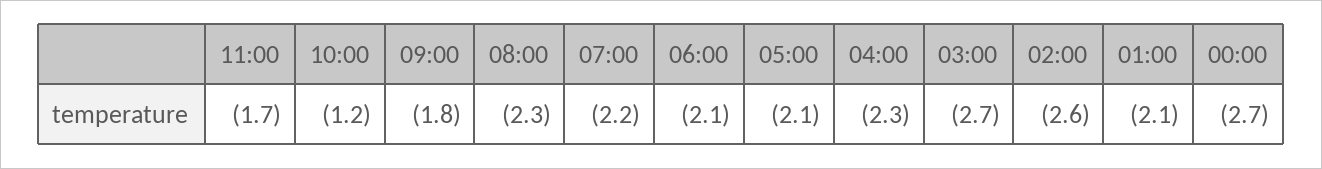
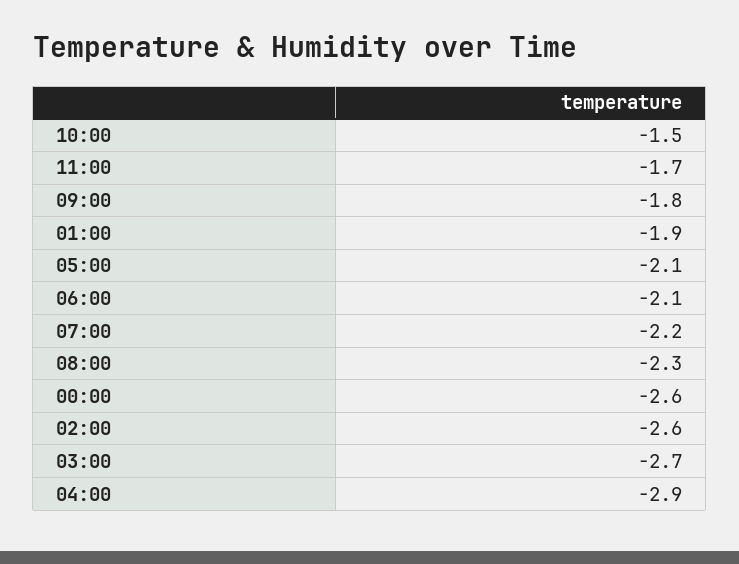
10:00: -1.2 -> -1.5
04:00: -2.3 -> -2.9
01:00: -2.1 -> -1.9
00:00: -2.7 -> -2.6

